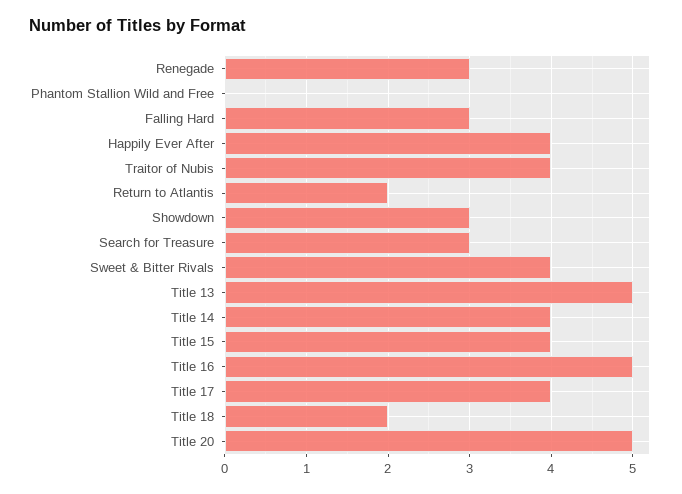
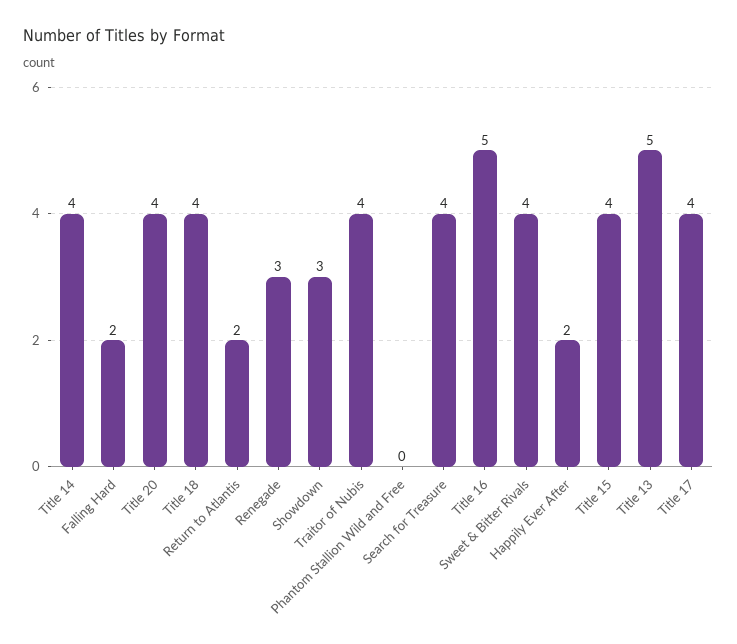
Falling Hard: 3 -> 2
Happily Ever After: 4 -> 2
Search for Treasure: 3 -> 4
Title 18: 2 -> 4
Title 20: 5 -> 4

